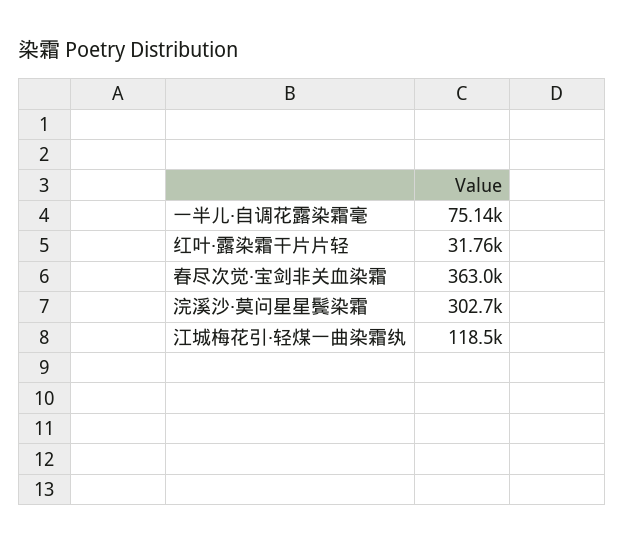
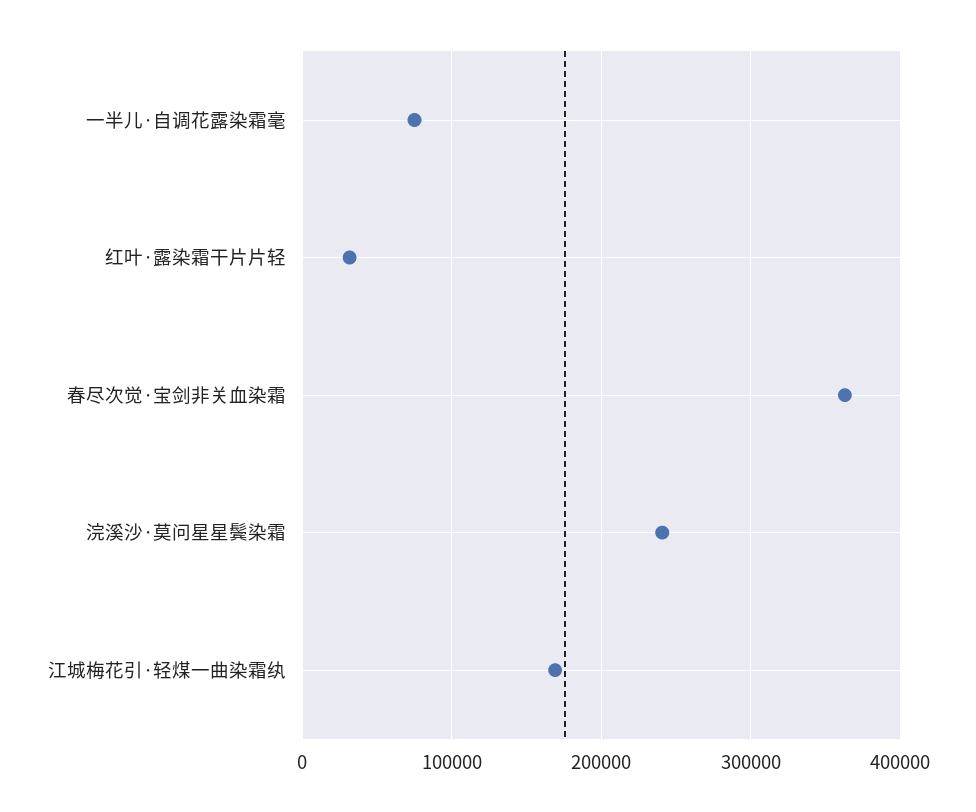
浣溪沙·莫问星星鬓染霜: 302700 -> 240000
江城梅花引·轻煤一曲染霜纨: 118500 -> 170000

